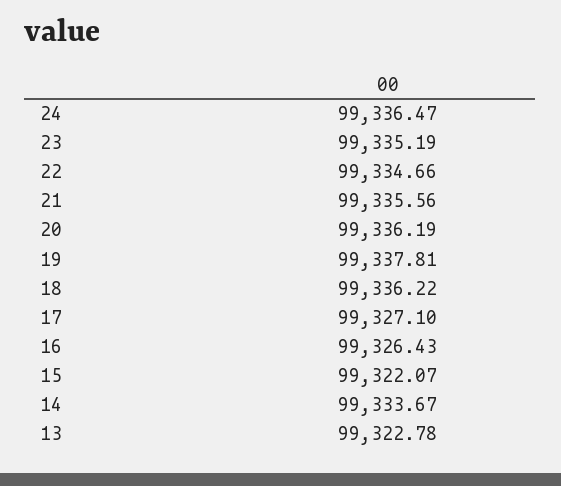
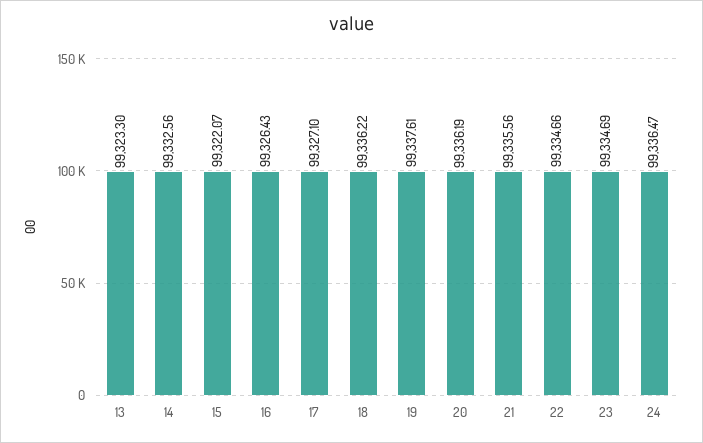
23: 99335.19 -> 99334.69
19: 99337.81 -> 99337.61
14: 99333.67 -> 99332.56
13: 99322.78 -> 99323.3

